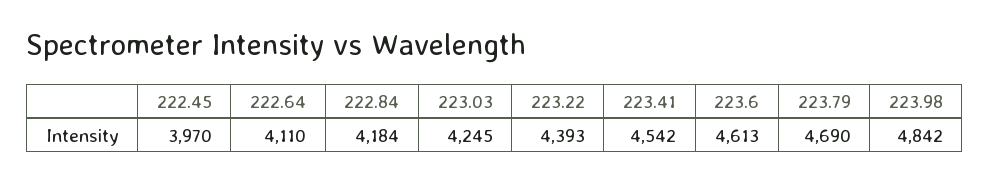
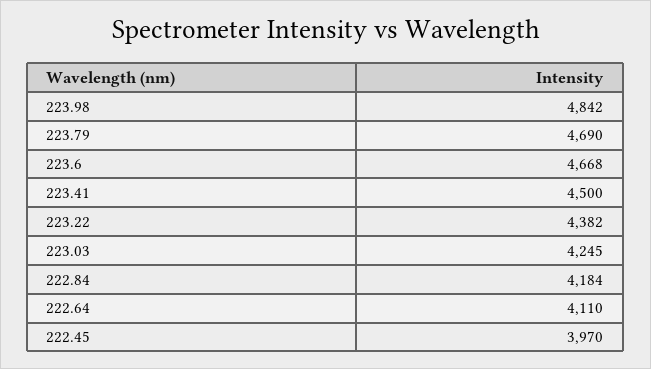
223.22: 4393 -> 4382
223.41: 4542 -> 4500
223.6: 4613 -> 4668

